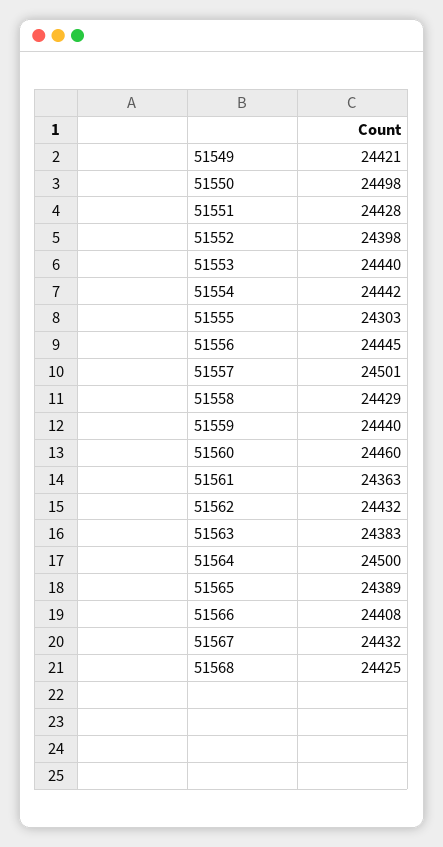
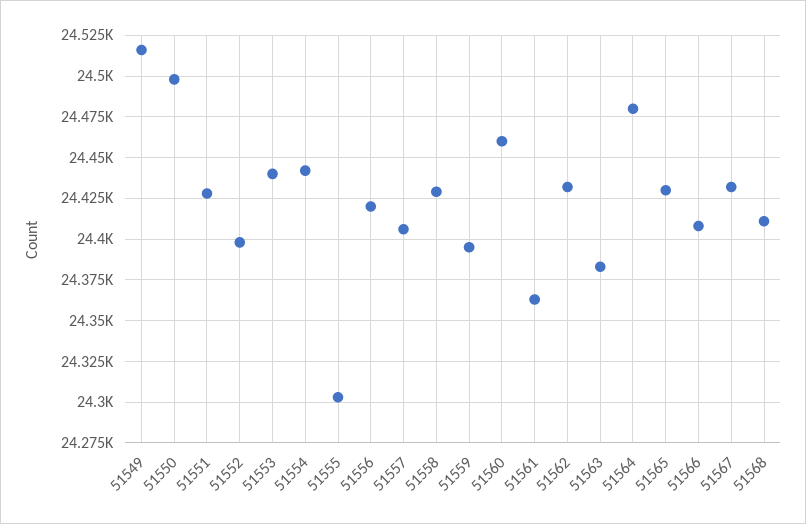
51549: 24421 -> 24515
51556: 24445 -> 24420
51557: 24501 -> 24405
51559: 24440 -> 24395
51564: 24500 -> 24480
51565: 24389 -> 24430
51568: 24425 -> 24410

